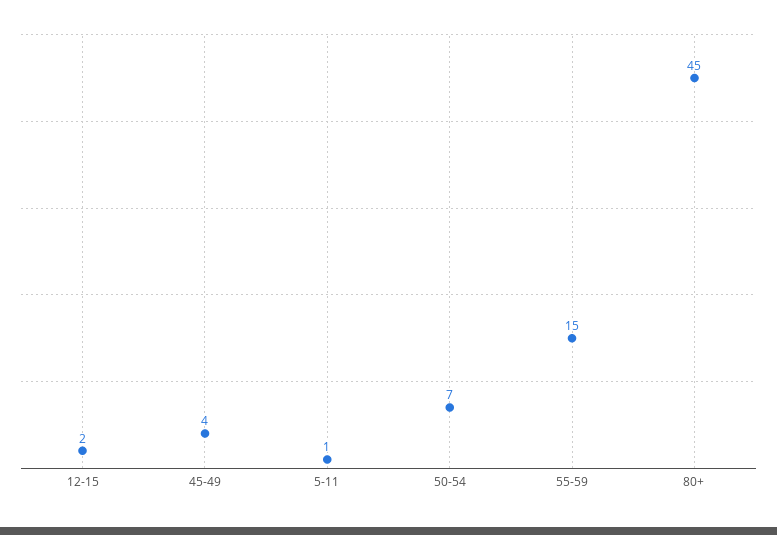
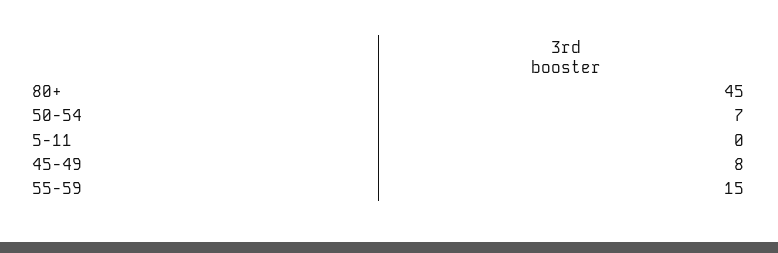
12-15: 2 -> none
45-49: 4 -> 8
5-11: 1 -> 0

